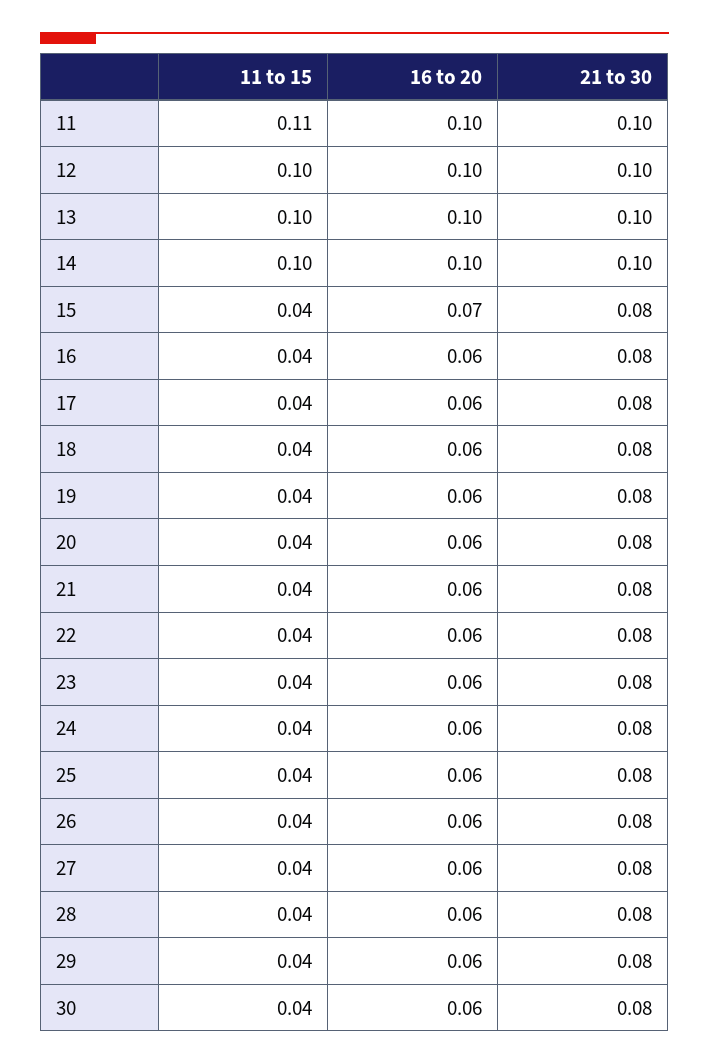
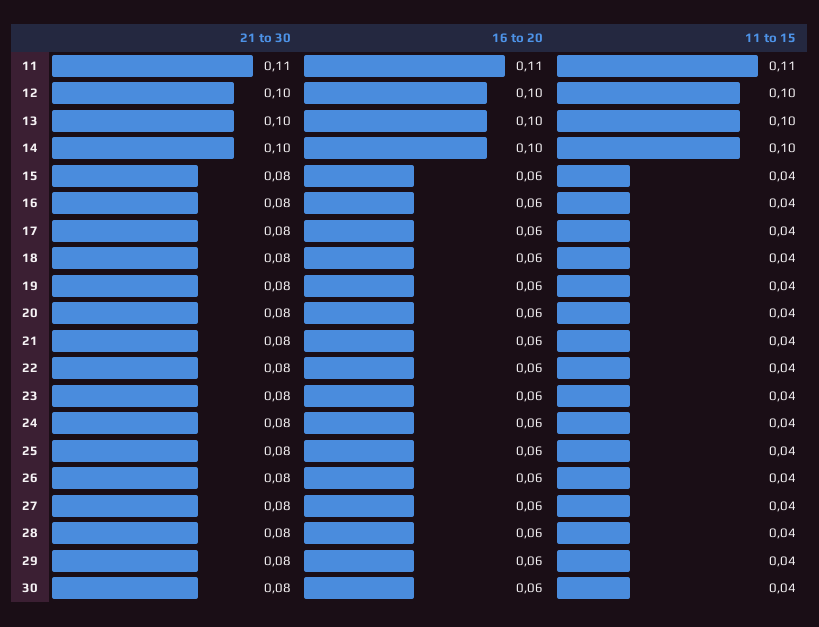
16 to 20, 11: 0.1 -> 0.11
21 to 30, 11: 0.1 -> 0.11
16 to 20, 15: 0.07 -> 0.06

